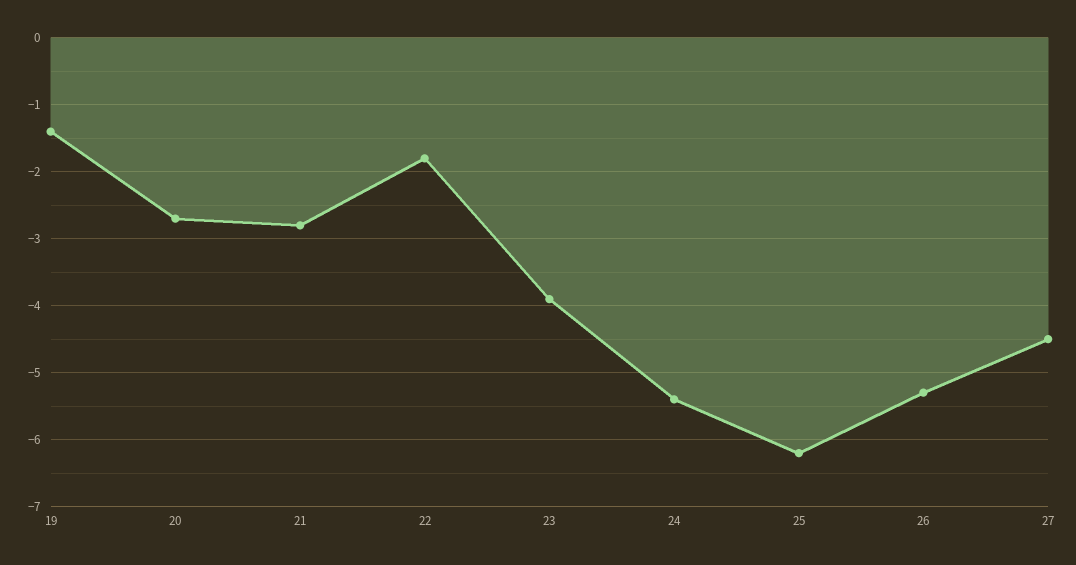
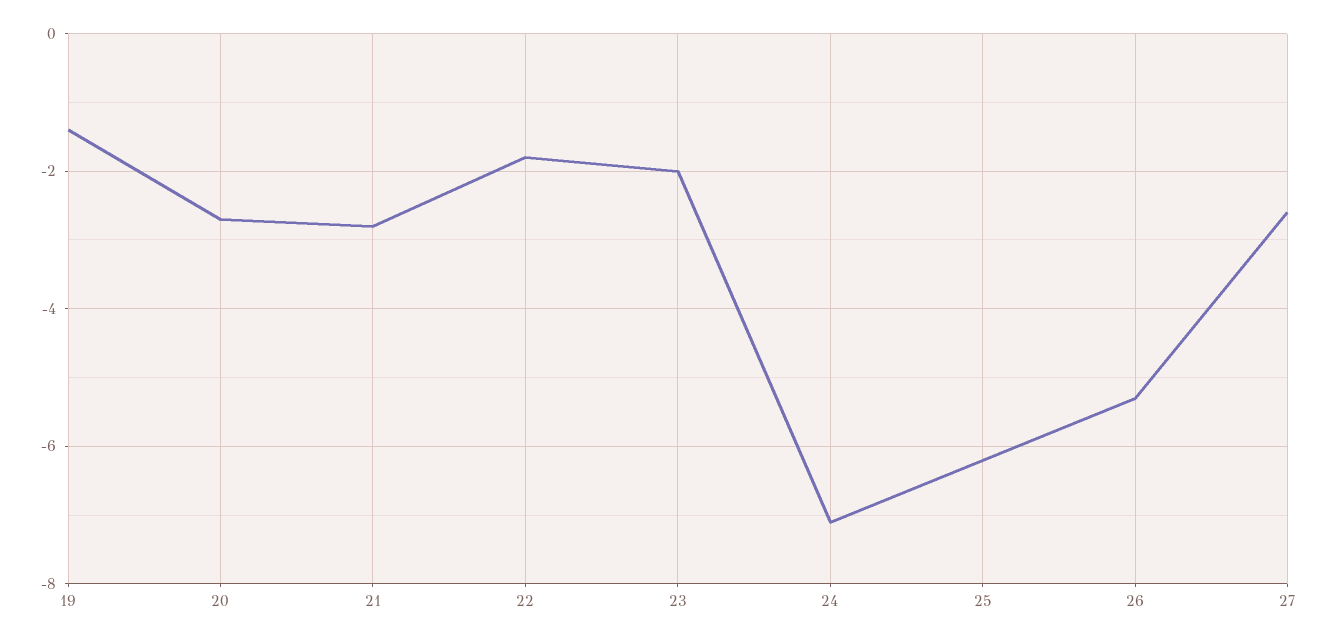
23: -3.9 -> -2
24: -5.4 -> -7
27: -4.5 -> -2.5

